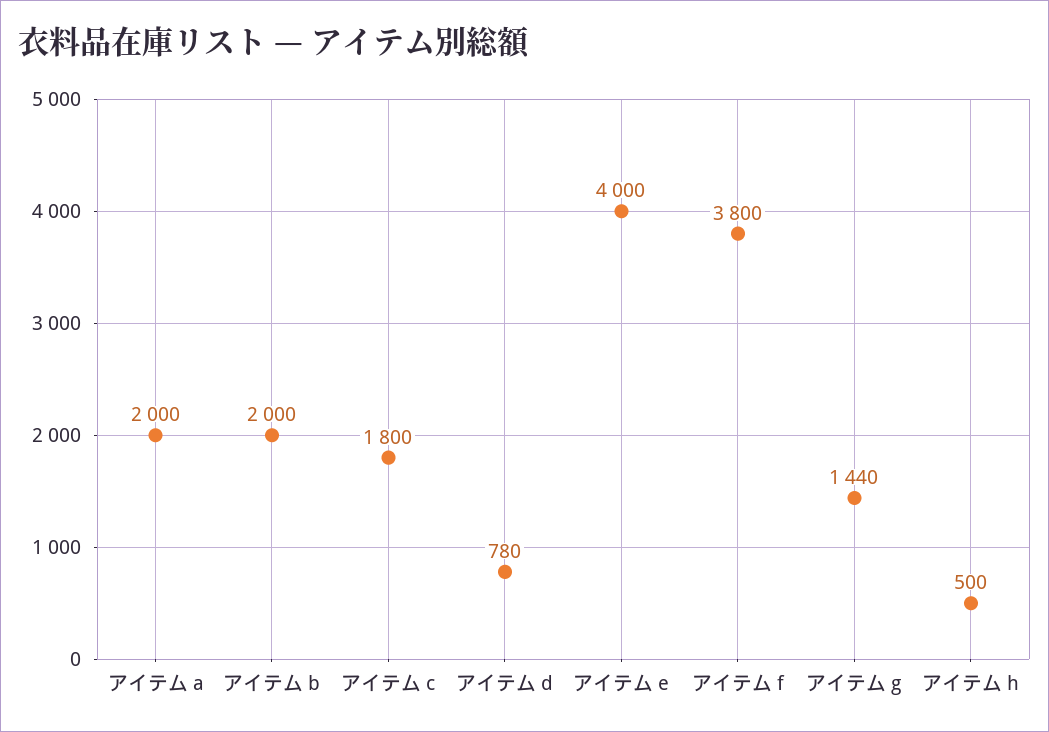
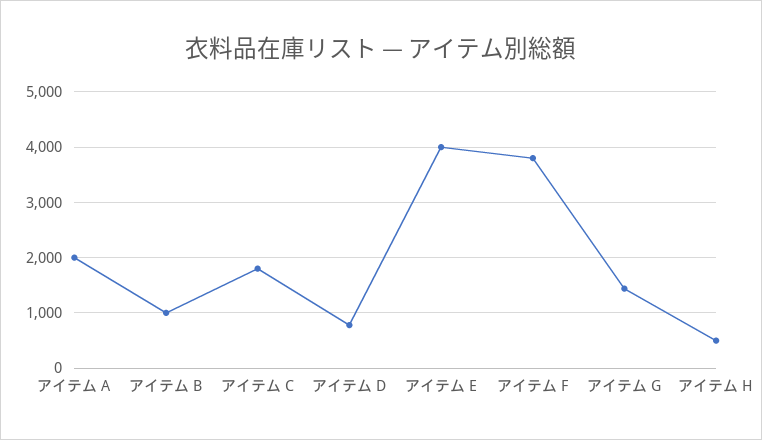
アイテム b: 2000 -> 1000

